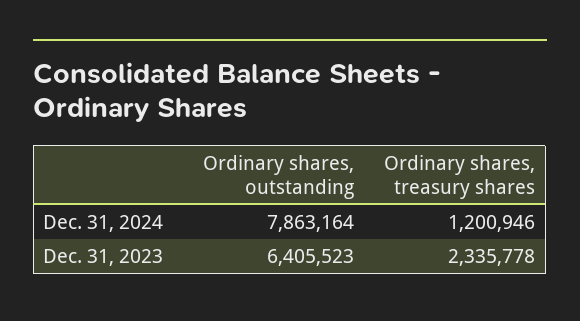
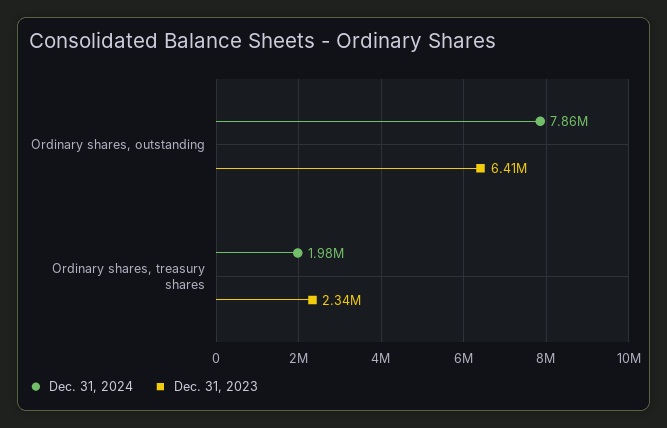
Dec. 31, 2024, Ordinary shares, treasury shares: 1200946 -> 1980000

